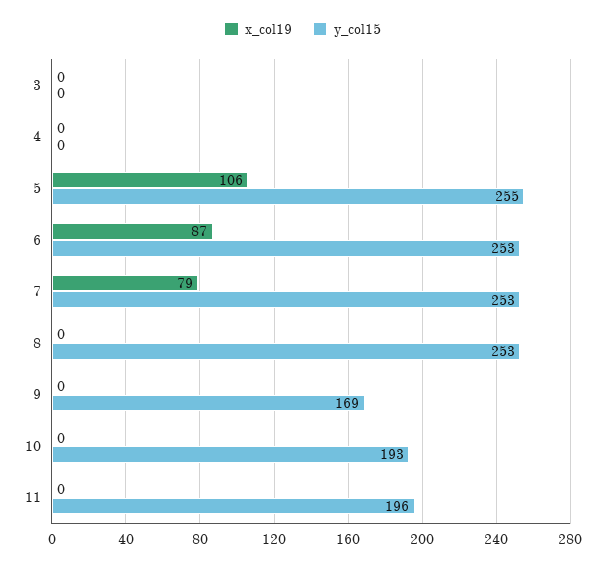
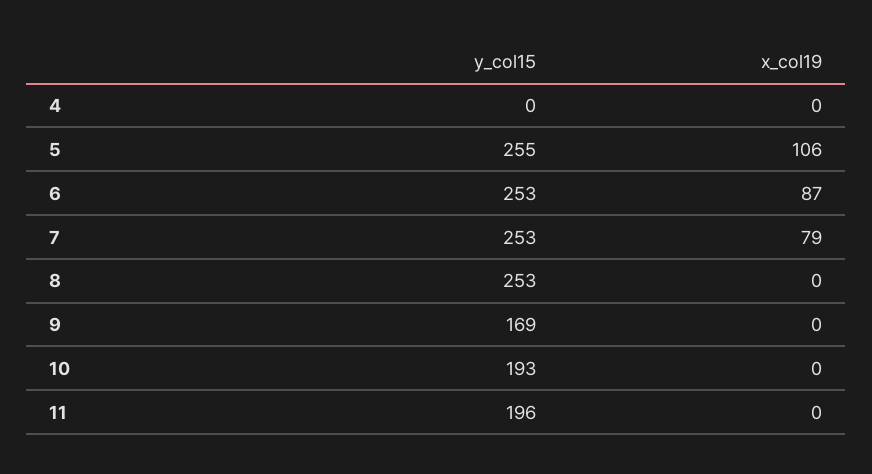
x_col19, 3: 0 -> none
y_col15, 3: 0 -> none

